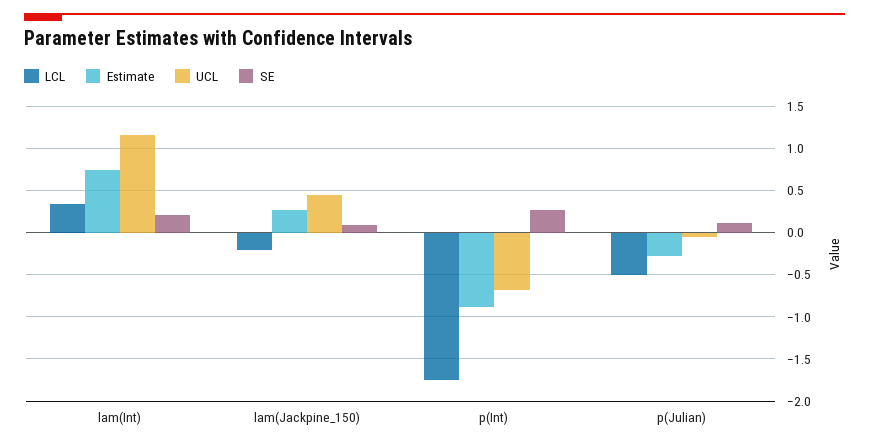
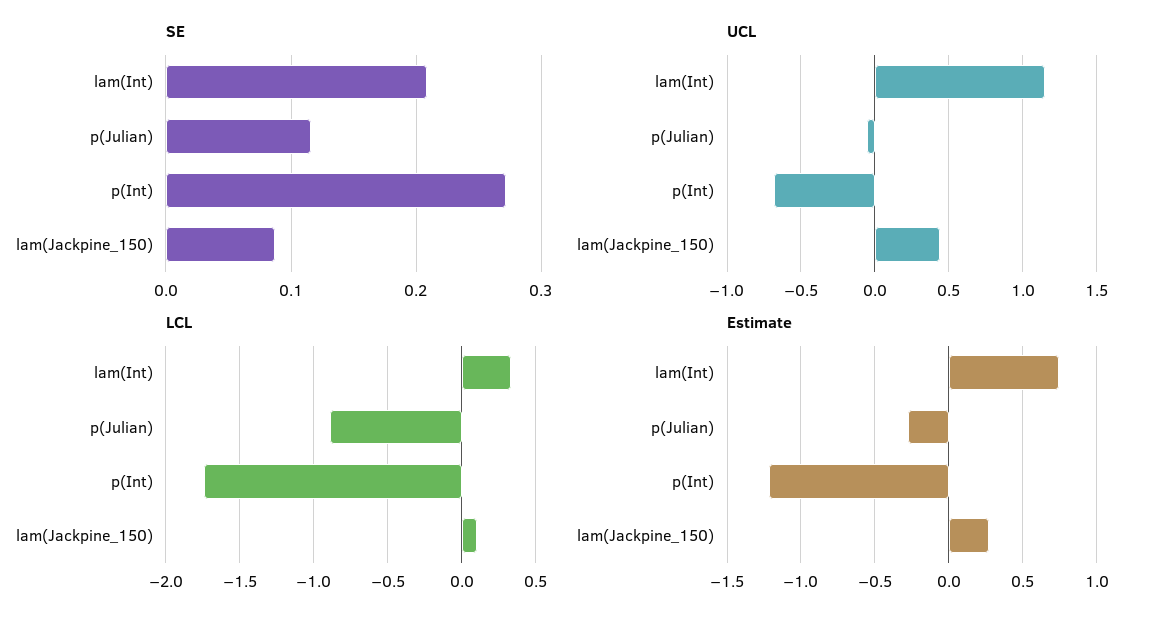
LCL, lam(Jackpine_150): -0.2 -> 0.1
Estimate, p(Int): -0.9 -> -1.2
LCL, p(Julian): -0.5 -> -0.9

